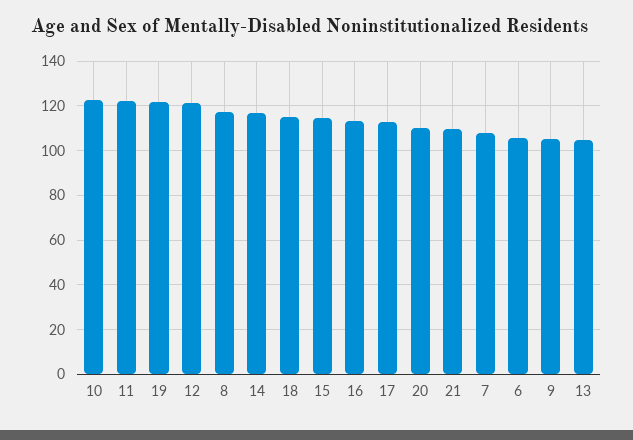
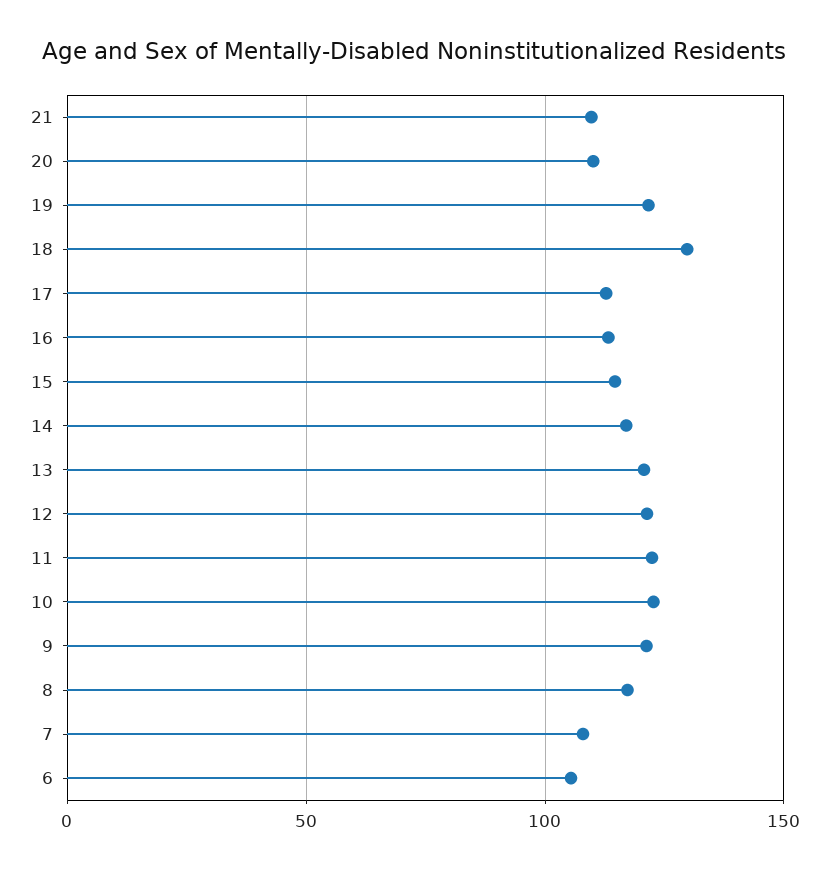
18: 115 -> 130
9: 105 -> 120
13: 105 -> 120

